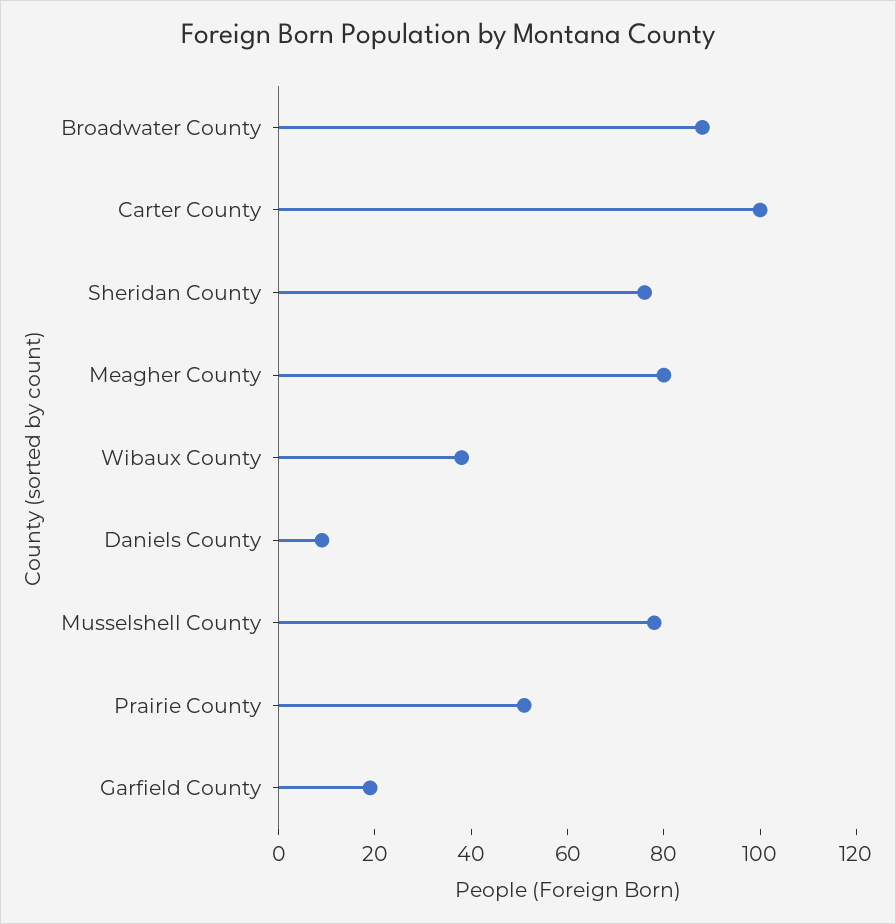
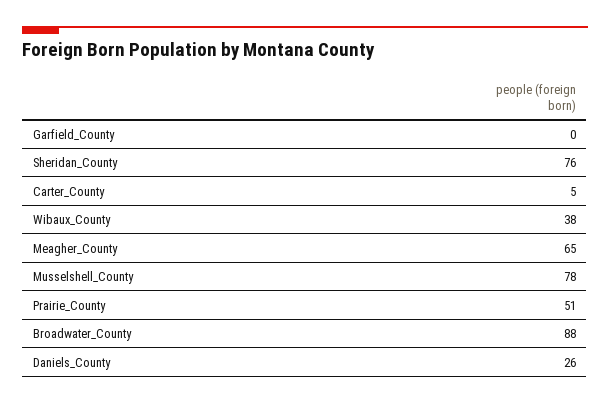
Carter County: 100 -> 5
Meagher County: 80 -> 65
Daniels County: 10 -> 26
Garfield County: 20 -> 0

